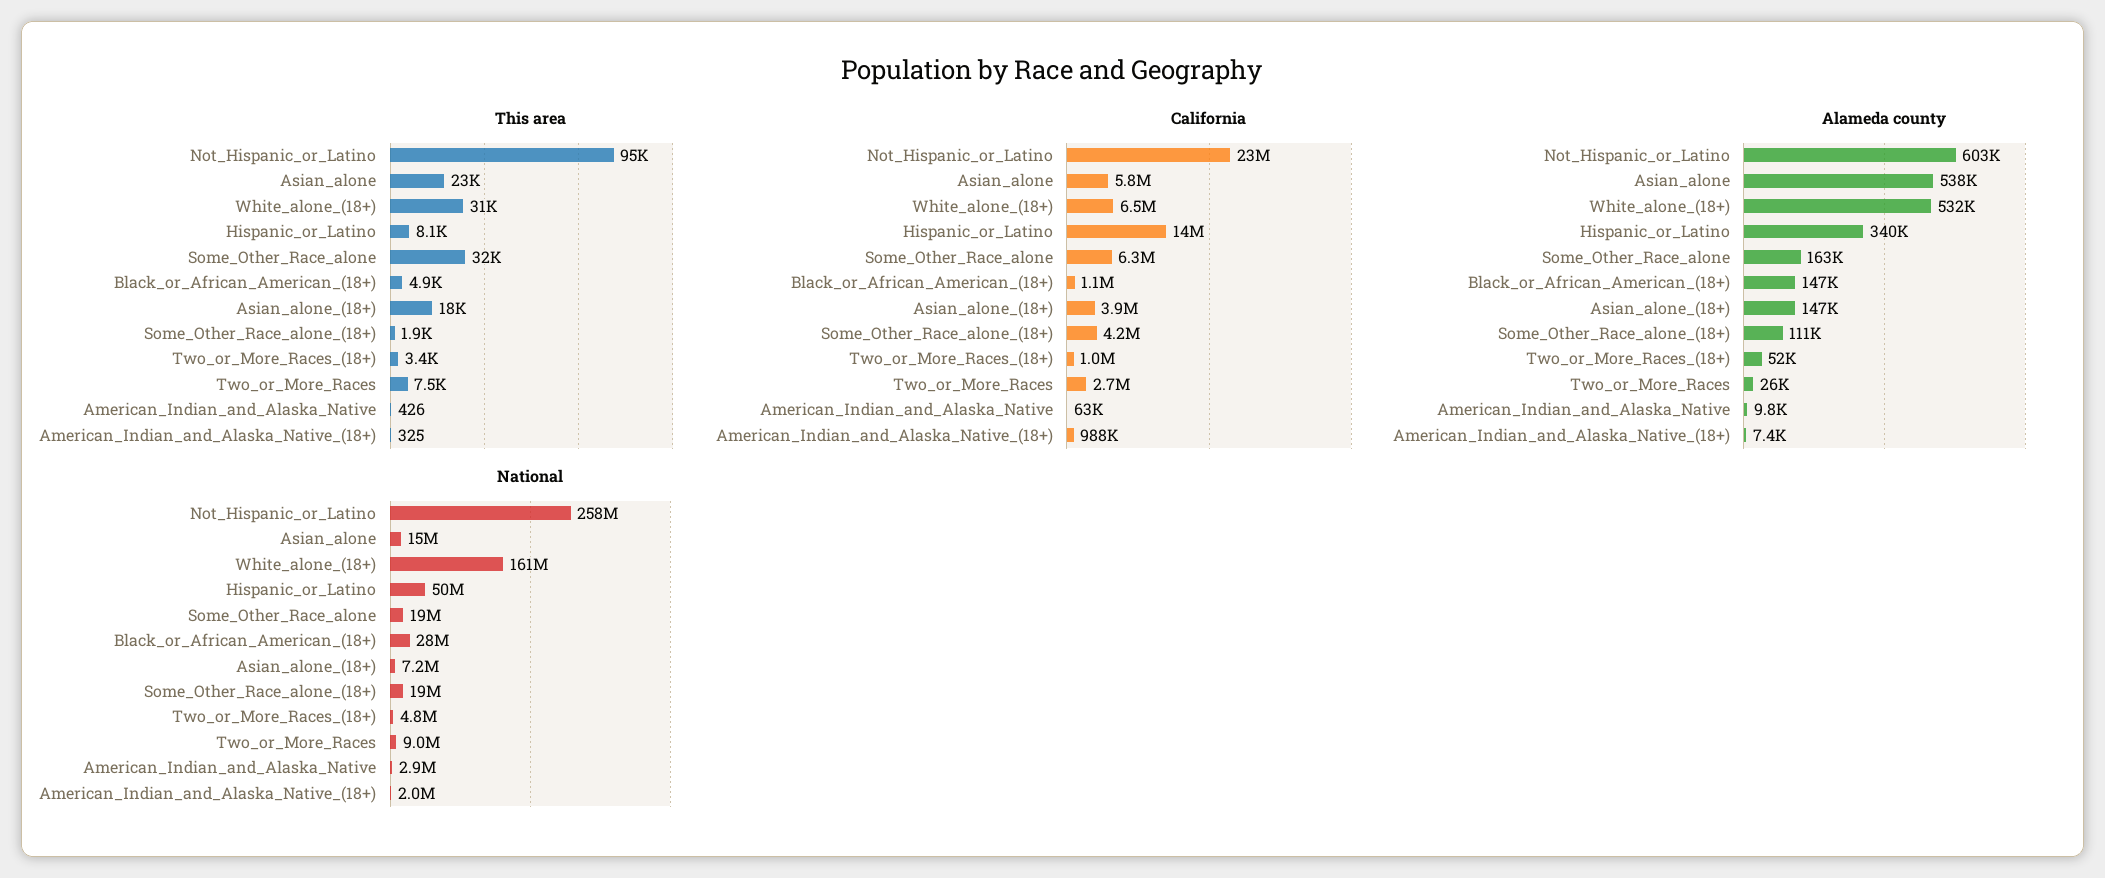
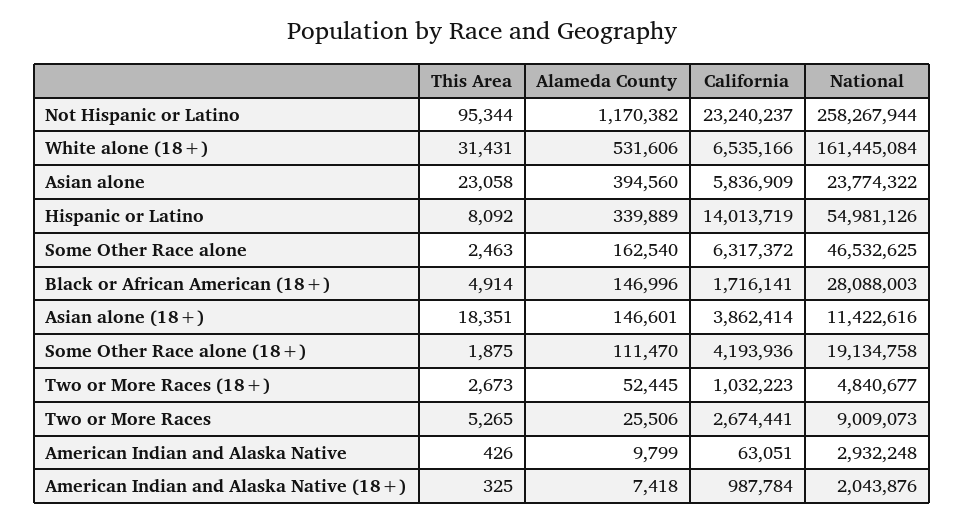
This area, Some_Other_Race_alone: 32000 -> 2463
This area, Two_or_More_Races_(18+): 3400 -> 2673
This area, Two_or_More_Races: 7500 -> 5265
California, Black_or_African_American_(18+): 1100000 -> 1716141
Alameda county, Not_Hispanic_or_Latino: 603000 -> 1170382
Alameda county, Asian_alone: 538000 -> 394560
National, Asian_alone: 15000000 -> 23774322
National, Hispanic_or_Latino: 50000000 -> 54981126
National, Some_Other_Race_alone: 19000000 -> 46532625
National, Asian_alone_(18+): 7200000 -> 11422616

